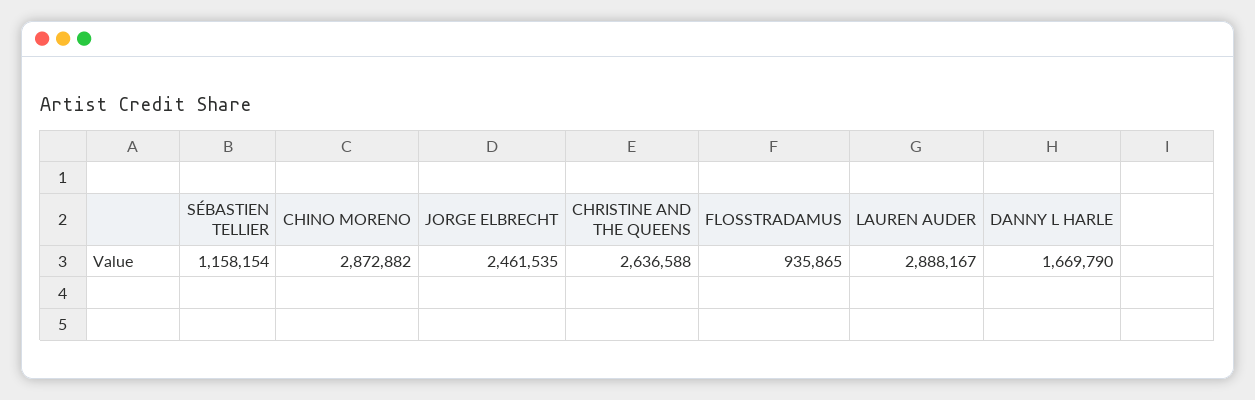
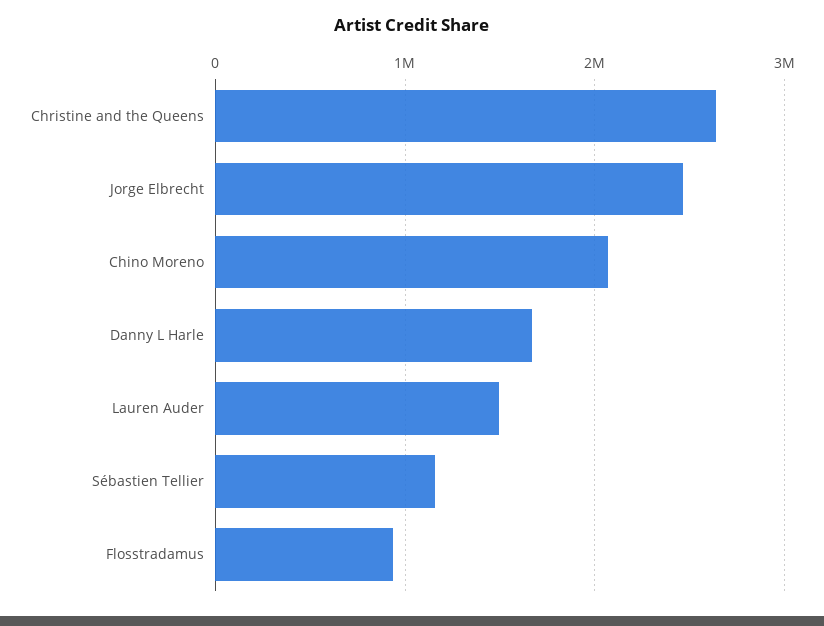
CHINO MORENO: 2872882 -> 2100000
LAUREN AUDER: 2888167 -> 1500000

